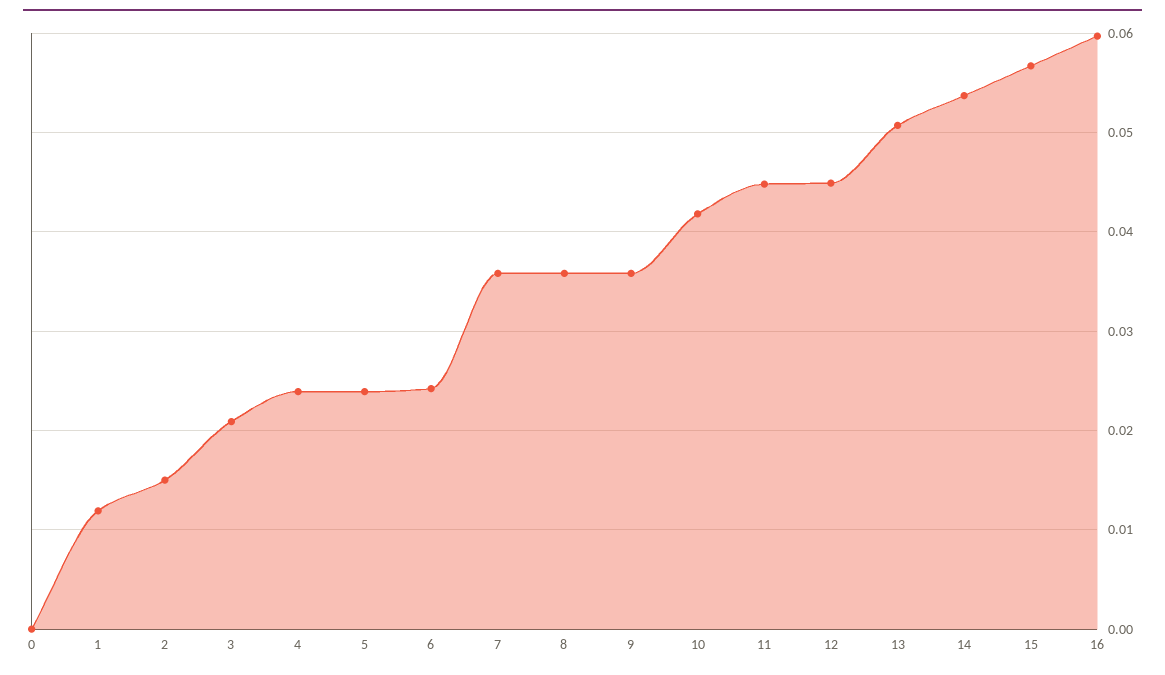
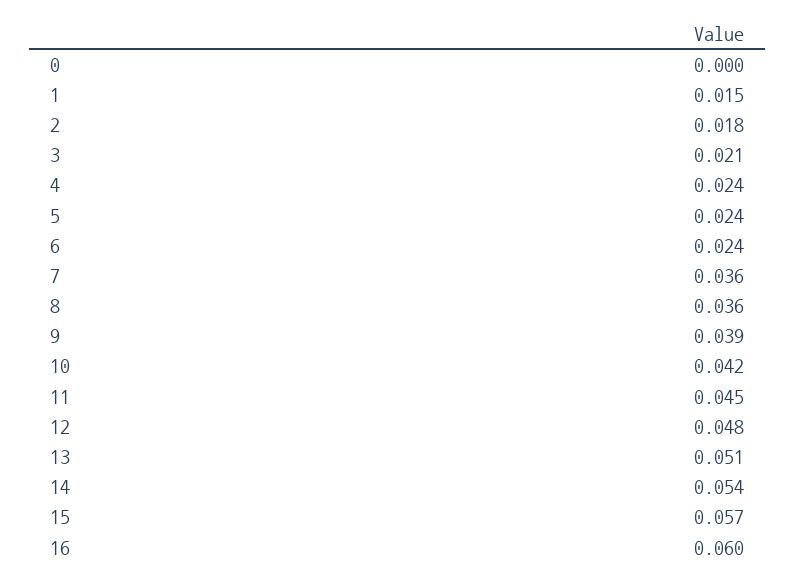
1: 0.012 -> 0.015
2: 0.015 -> 0.018
9: 0.036 -> 0.039
12: 0.045 -> 0.048

